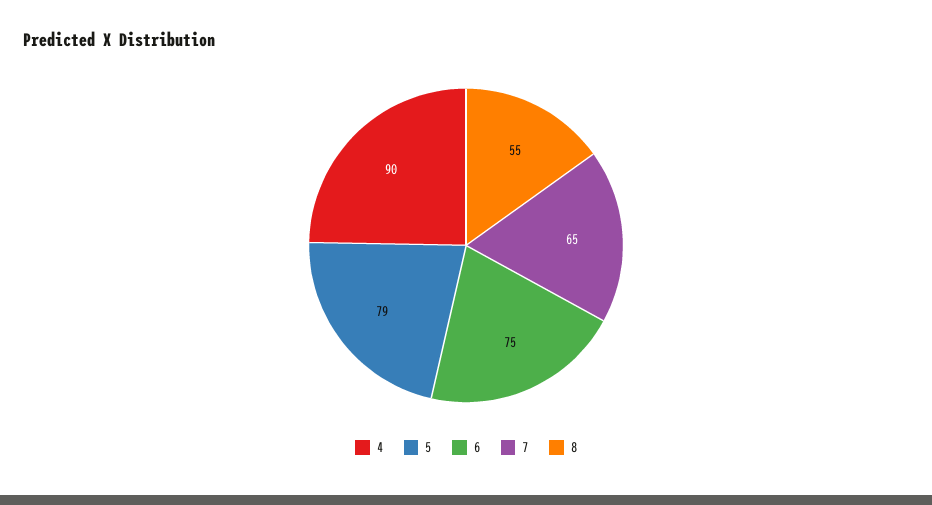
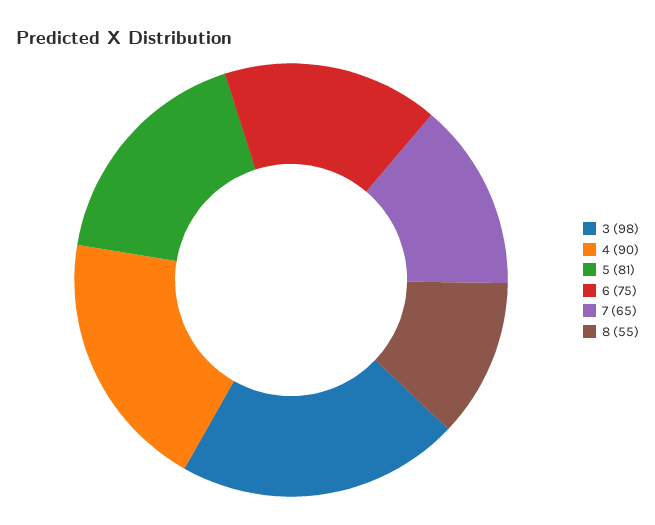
5: 79 -> 81
3: none -> 98

